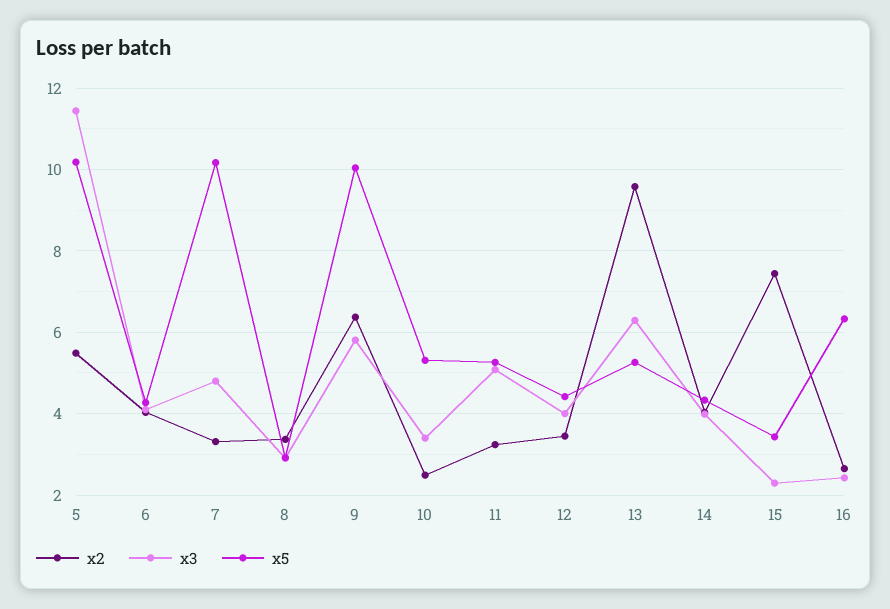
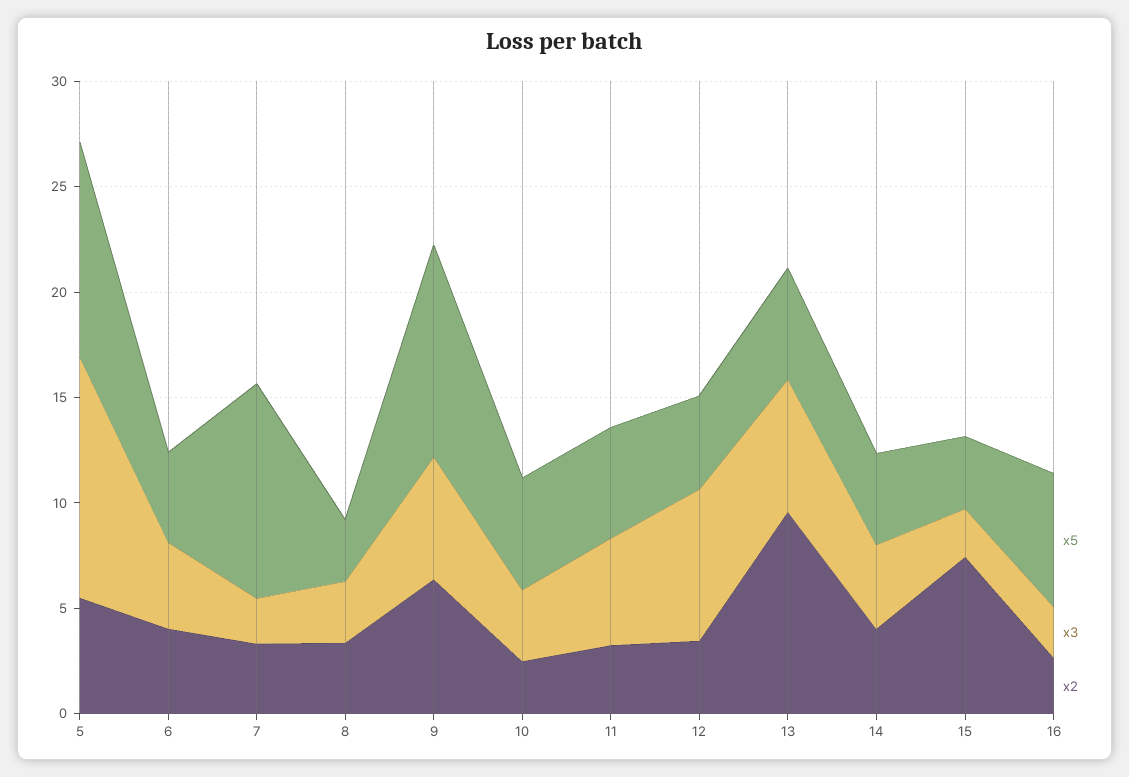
x3, 7: 4.8 -> 2
x3, 12: 4 -> 7

